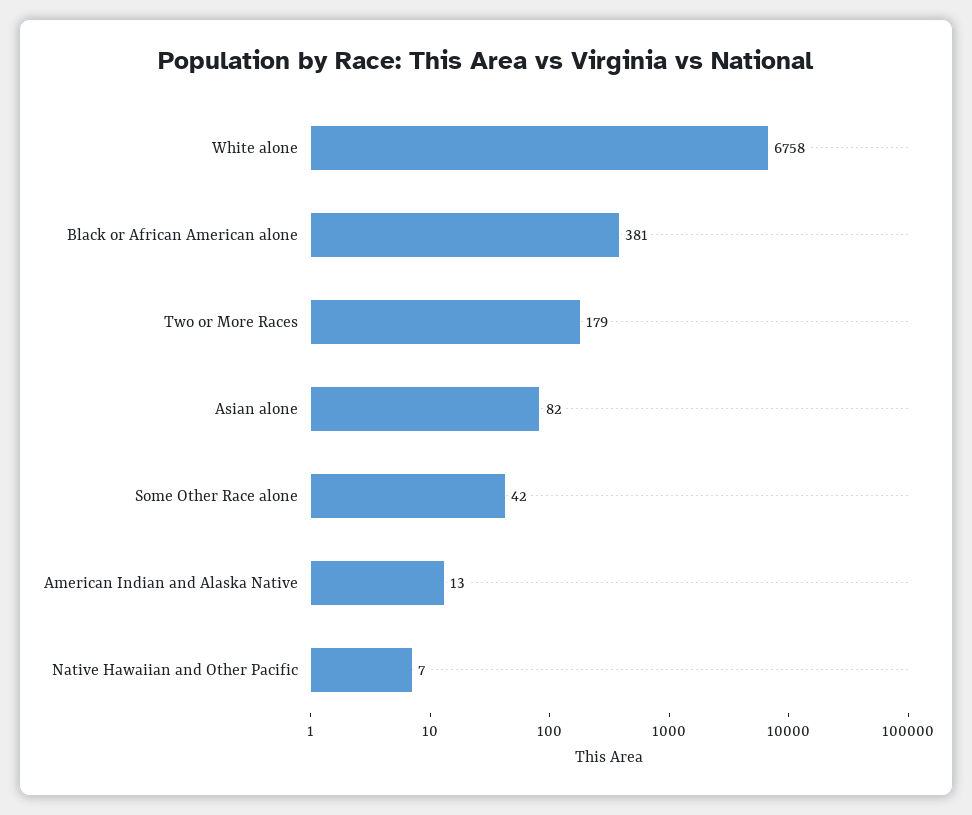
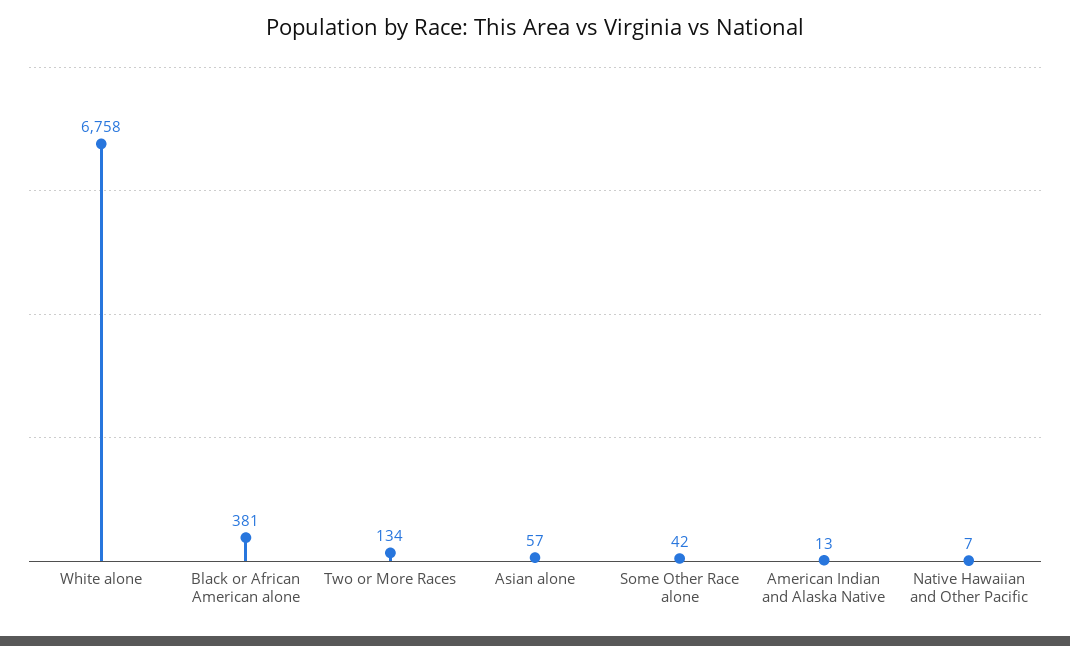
Two or More Races: 179 -> 134
Asian alone: 82 -> 57

